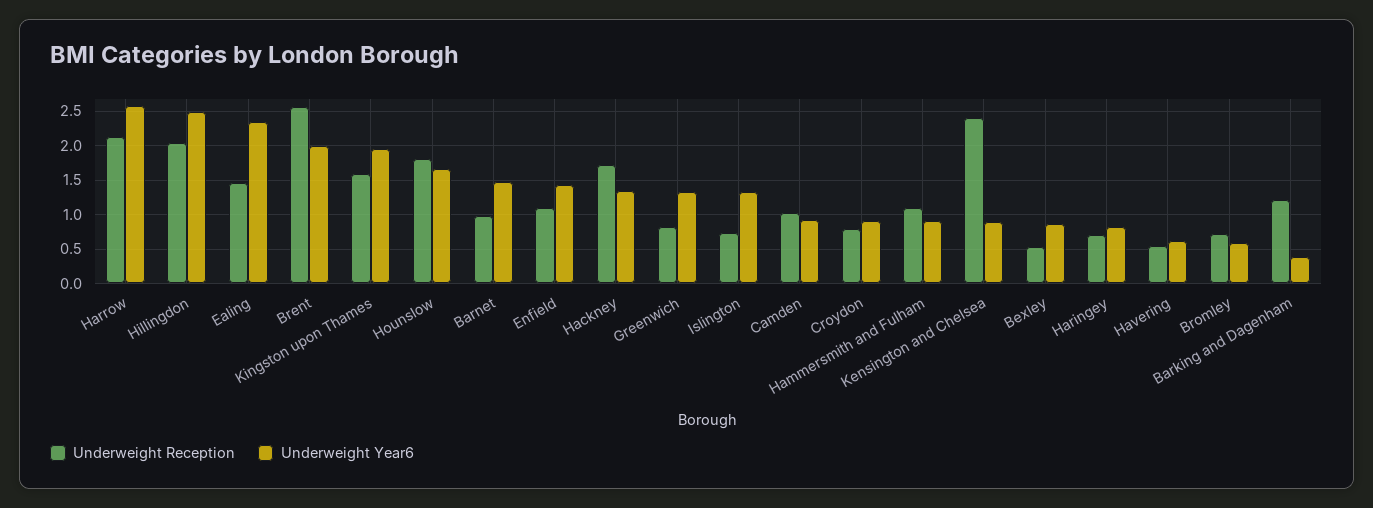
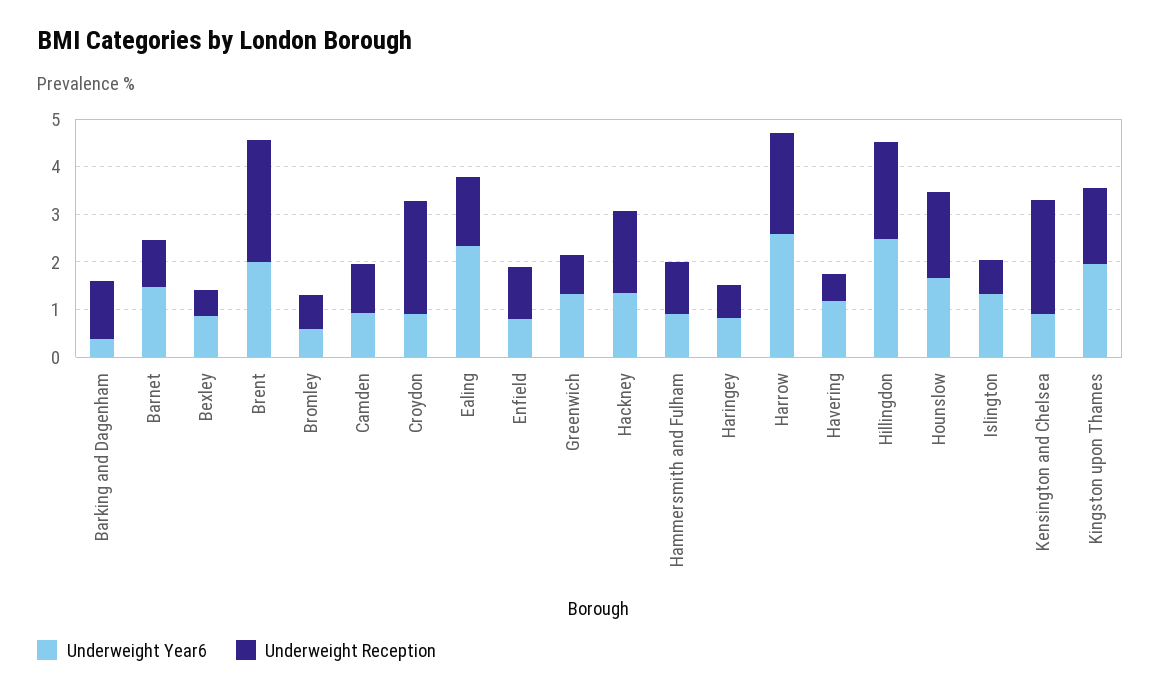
Underweight Year6, Enfield: 1.4 -> 0.8
Underweight Reception, Croydon: 0.8 -> 2.4
Underweight Year6, Havering: 0.6 -> 1.2

